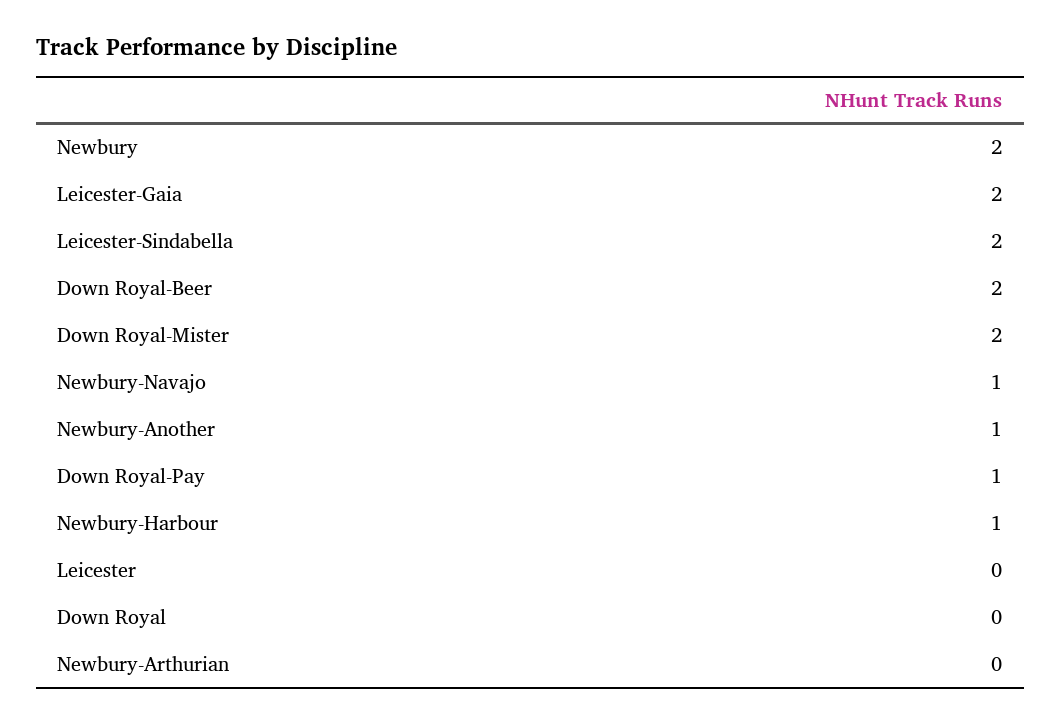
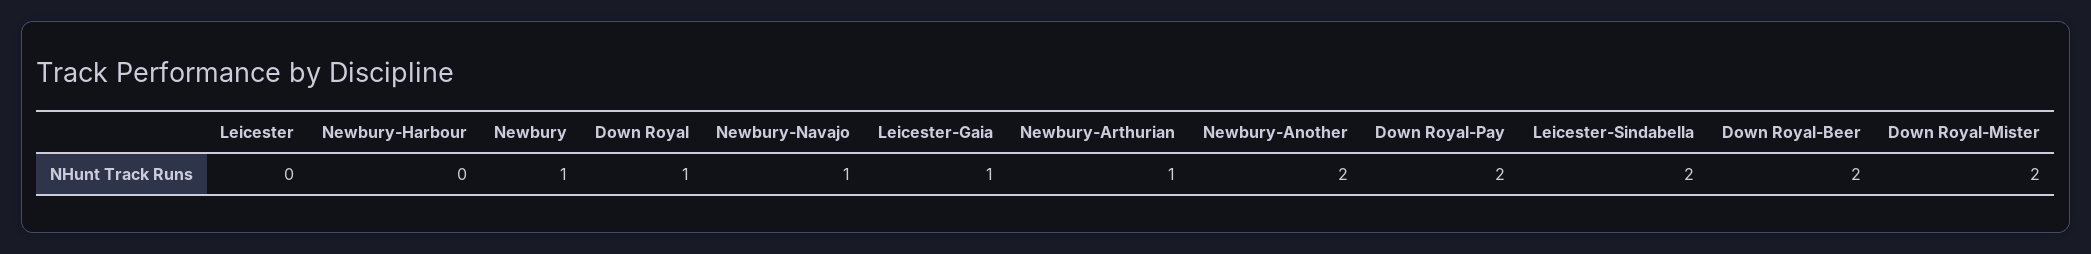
Newbury: 2 -> 1
Leicester-Gaia: 2 -> 1
Newbury-Another: 1 -> 2
Down Royal-Pay: 1 -> 2
Newbury-Harbour: 1 -> 0
Down Royal: 0 -> 1
Newbury-Arthurian: 0 -> 1

